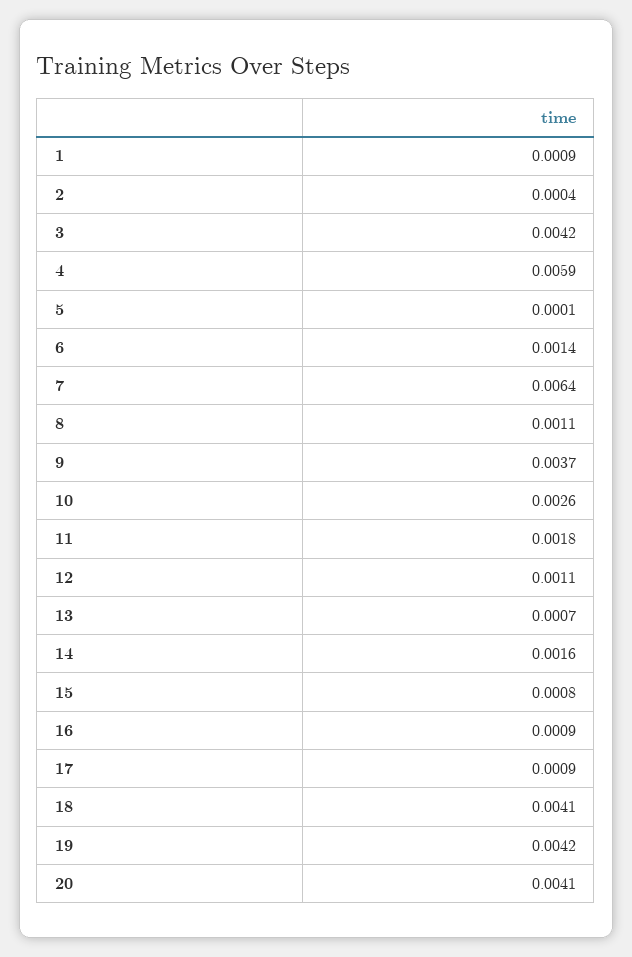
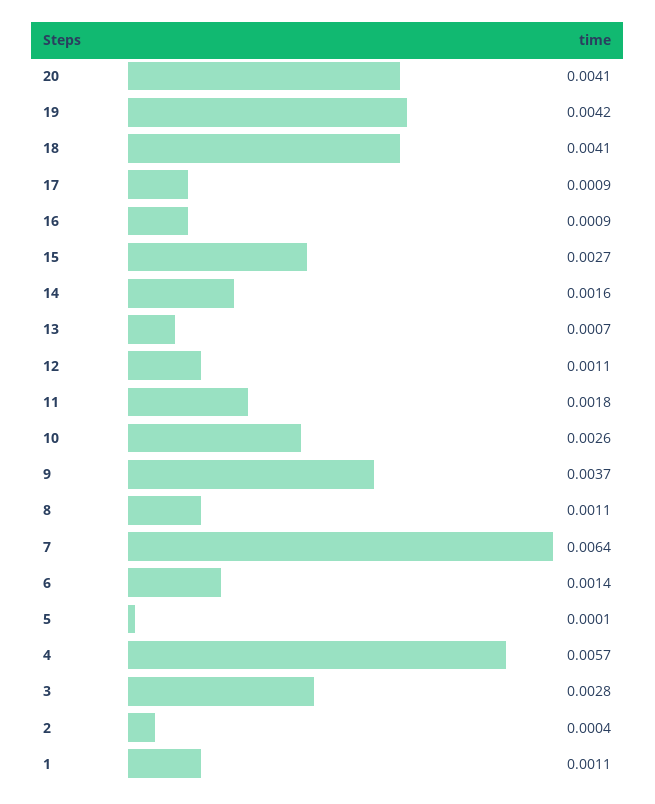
1: 0.0009 -> 0.0011
3: 0.0042 -> 0.0028
4: 0.0059 -> 0.0057
15: 0.0008 -> 0.0027

